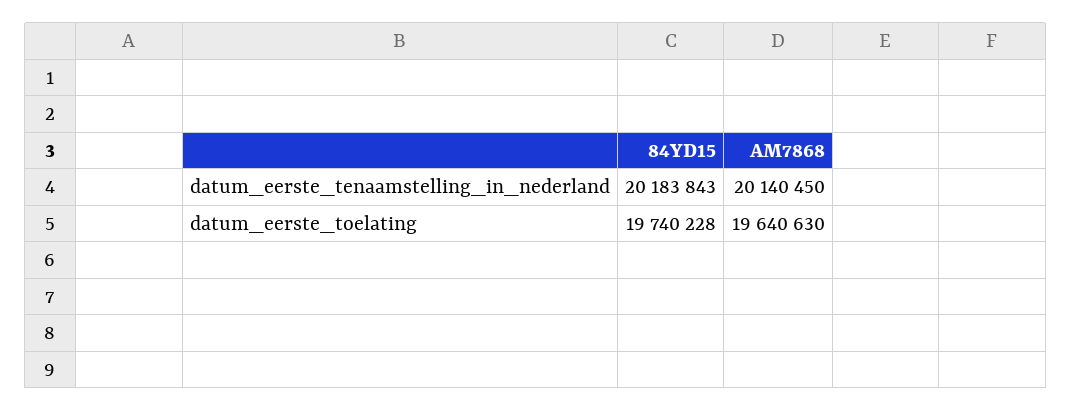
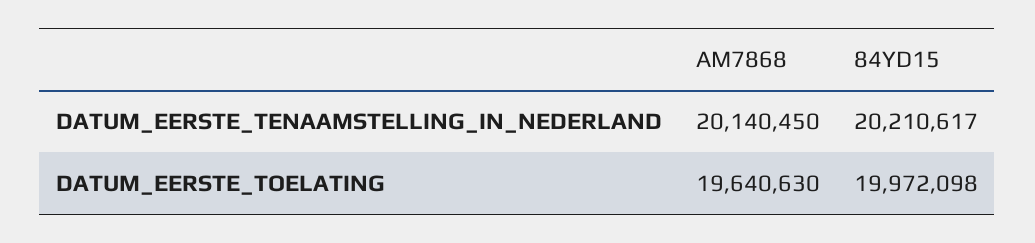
84YD15, datum_eerste_tenaamstelling_in_nederland: 20183843 -> 20210617
84YD15, datum_eerste_toelating: 19740228 -> 19972098

